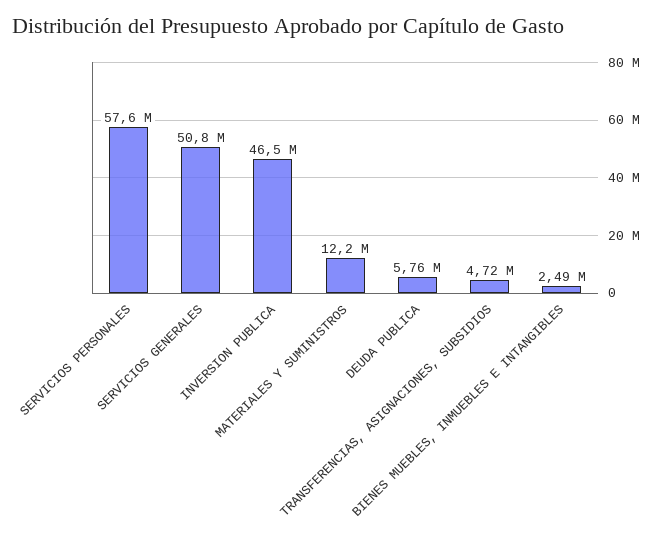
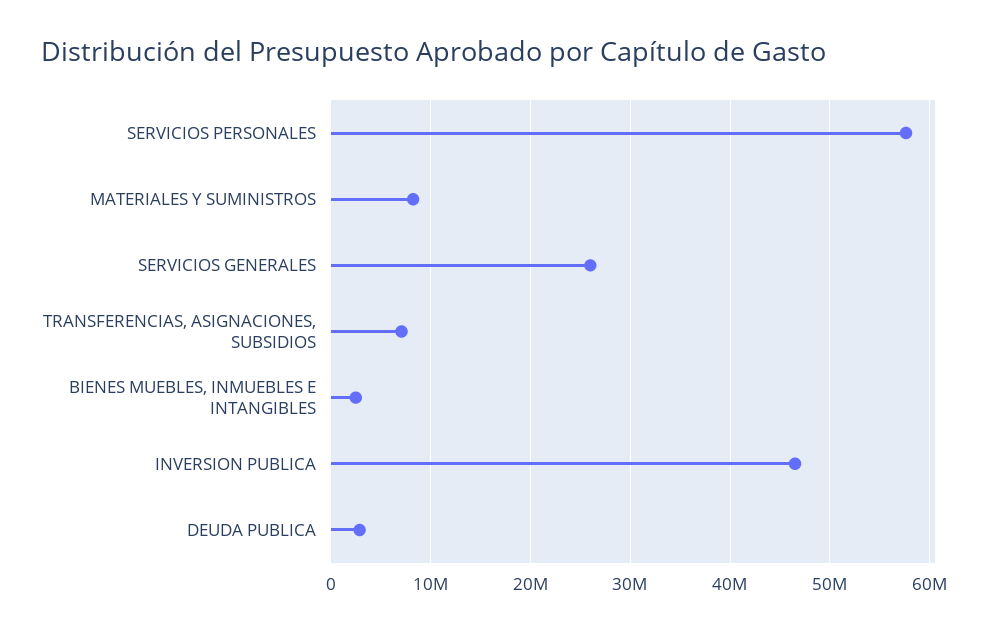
SERVICIOS GENERALES: 50800000 -> 26000000
MATERIALES Y SUMINISTROS: 12200000 -> 8000000
DEUDA PUBLICA: 5760000 -> 3000000
TRANSFERENCIAS, ASIGNACIONES, SUBSIDIOS: 4720000 -> 7000000

